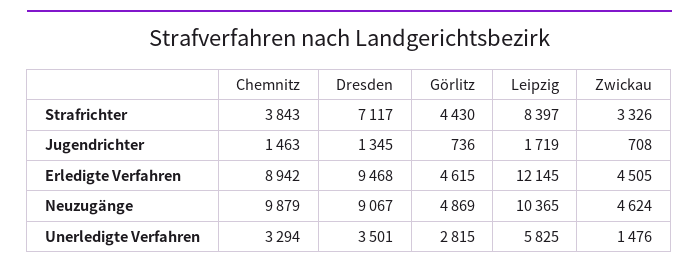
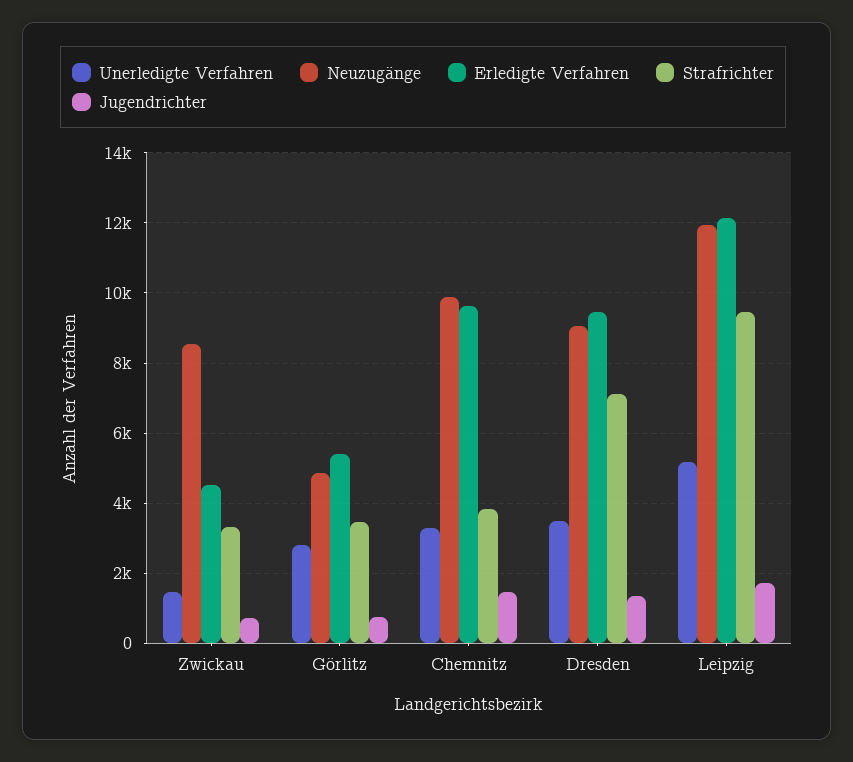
Strafrichter, Görlitz: 4430 -> 3400
Strafrichter, Leipzig: 8397 -> 9400
Erledigte Verfahren, Chemnitz: 8942 -> 9600
Erledigte Verfahren, Görlitz: 4615 -> 5400
Neuzugänge, Leipzig: 10365 -> 12000
Neuzugänge, Zwickau: 4624 -> 8600
Unerledigte Verfahren, Leipzig: 5825 -> 5200

